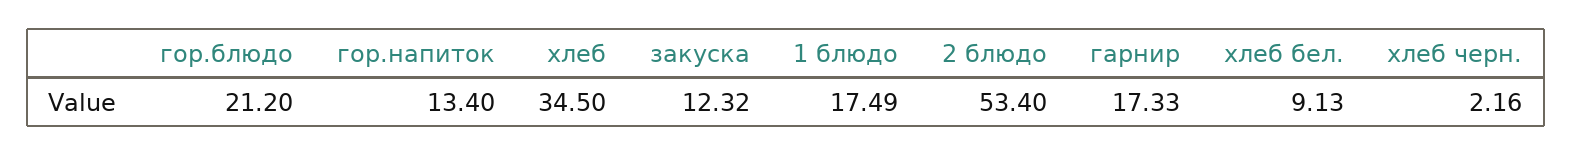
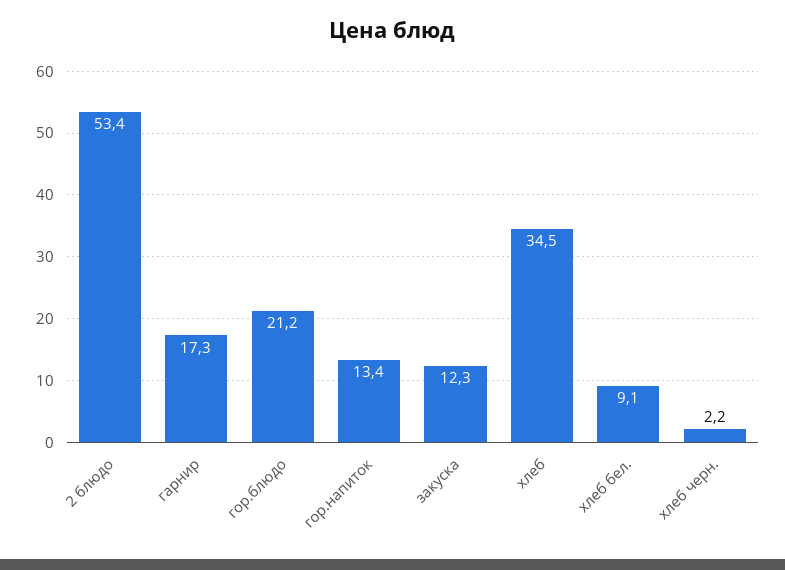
1 блюдо: 17.49 -> none

